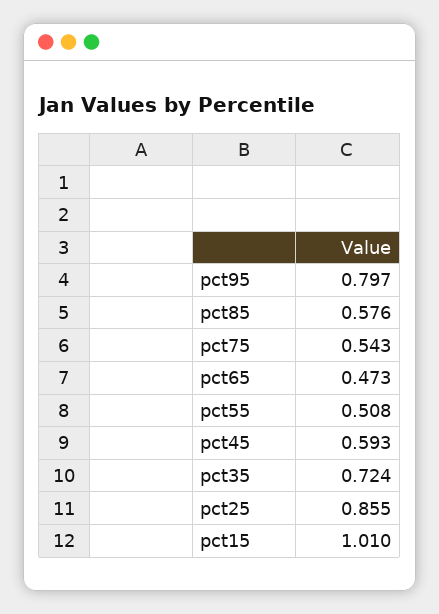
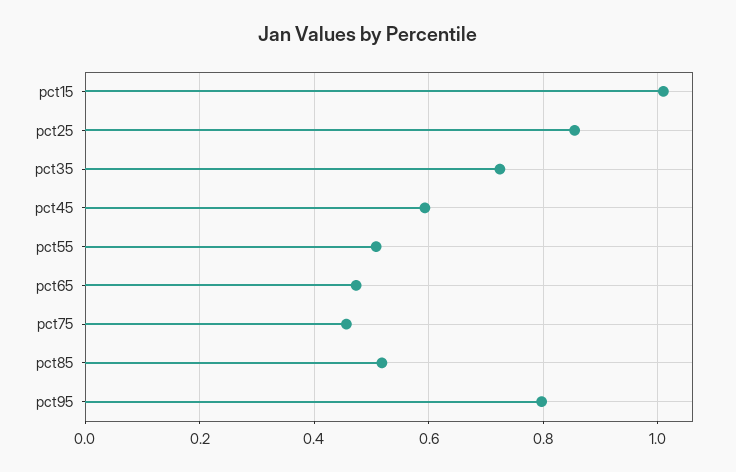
pct85: 0.576 -> 0.52
pct75: 0.543 -> 0.46

